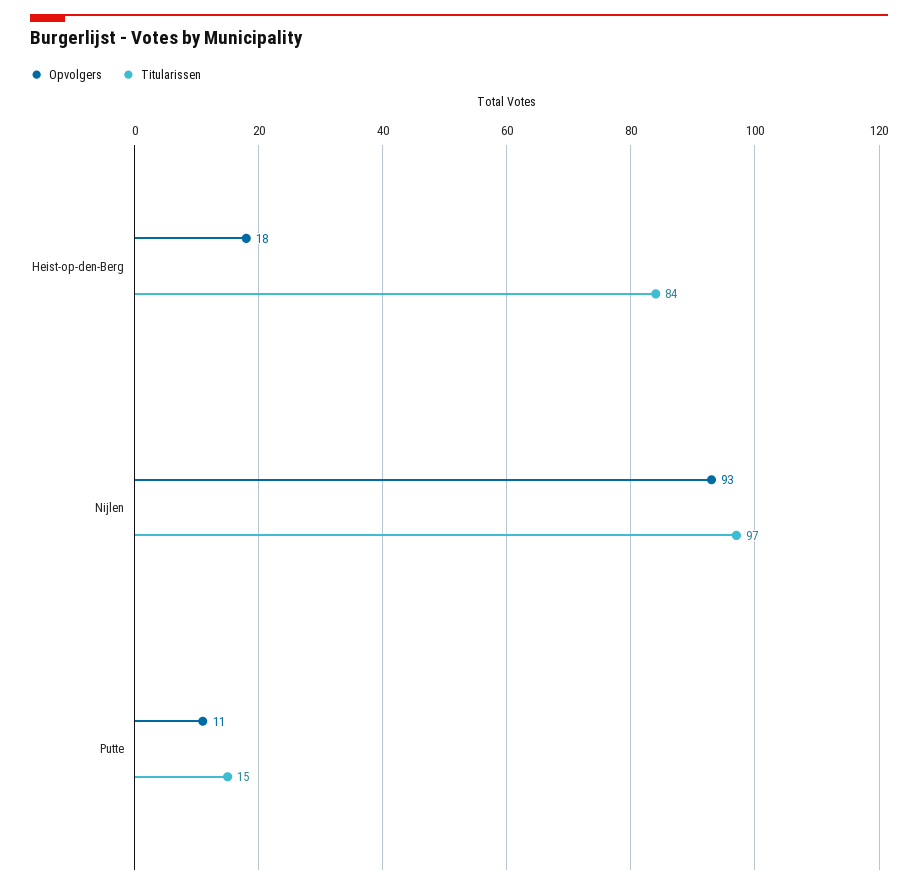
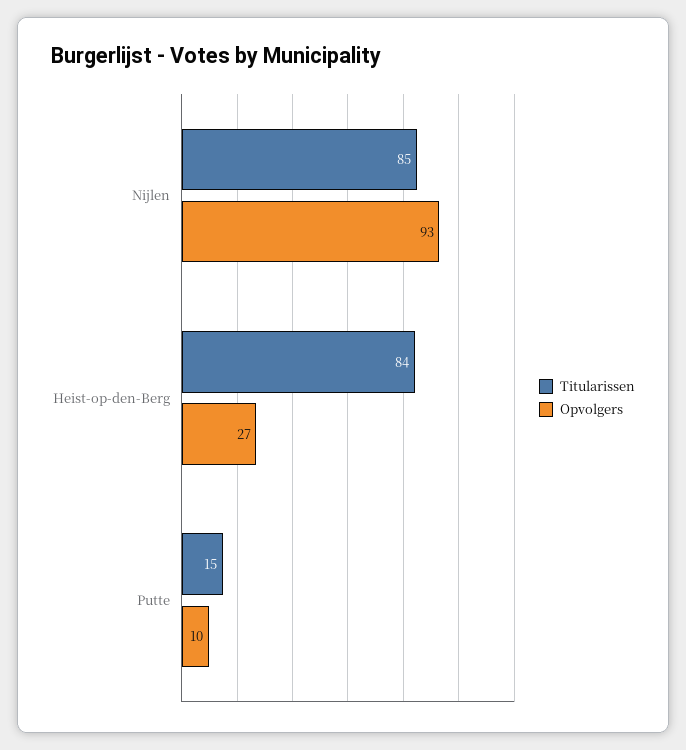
Opvolgers, Heist-op-den-Berg: 18 -> 27
Titularissen, Nijlen: 97 -> 85
Opvolgers, Putte: 11 -> 10

